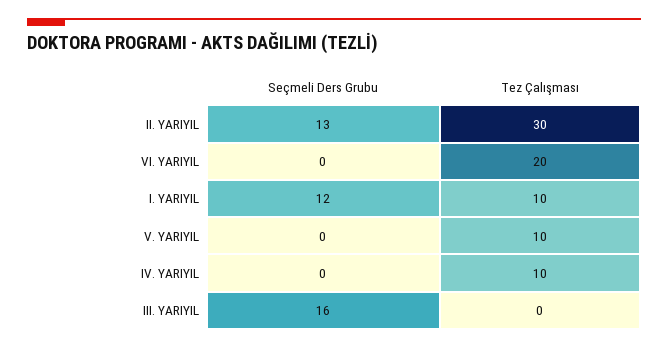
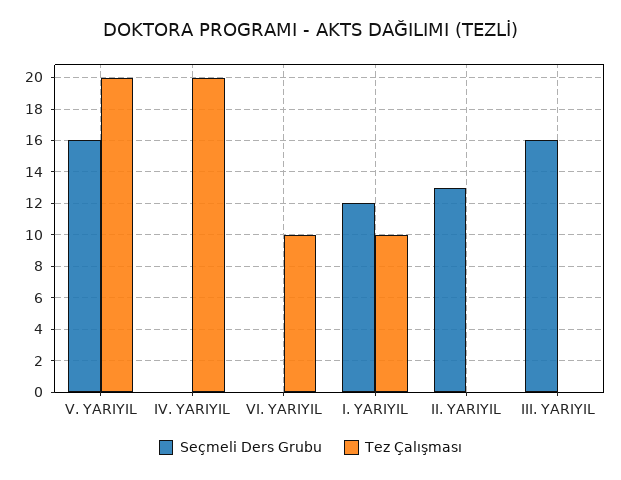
Tez Çalışması, II. YARIYIL: 30 -> 0
Tez Çalışması, VI. YARIYIL: 20 -> 10
Seçmeli Ders Grubu, V. YARIYIL: 0 -> 16
Tez Çalışması, V. YARIYIL: 10 -> 20
Tez Çalışması, IV. YARIYIL: 10 -> 20

